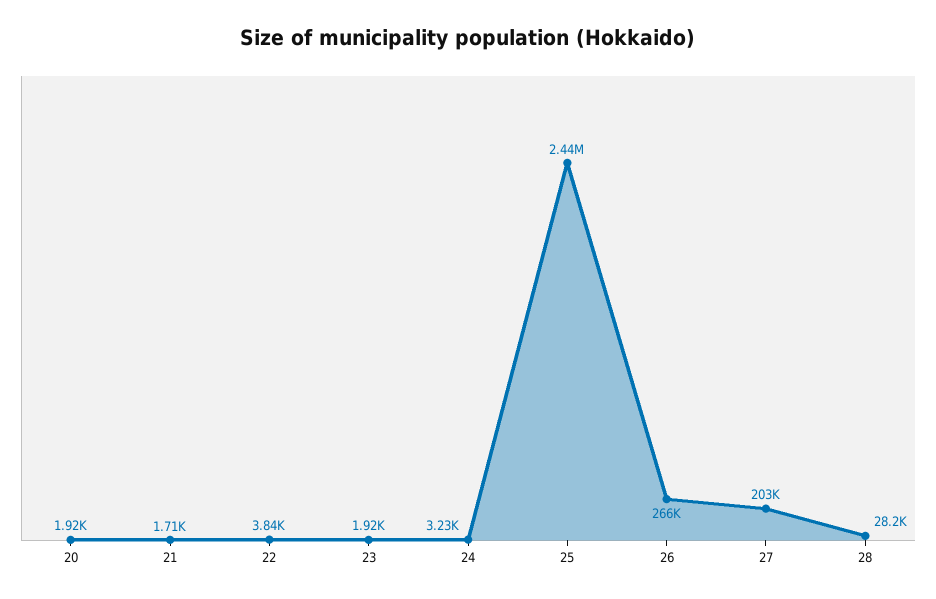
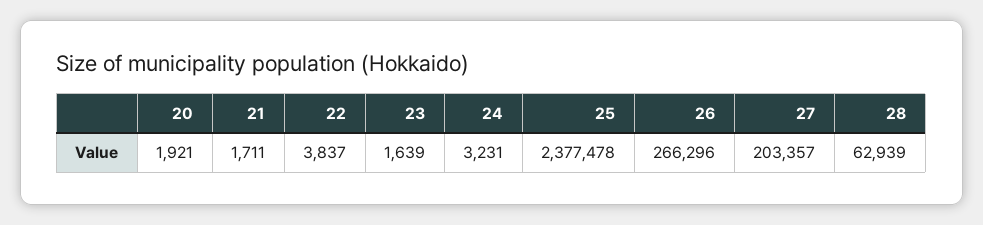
23: 1920 -> 1639
25: 2440000 -> 2377478
28: 28200 -> 62939

